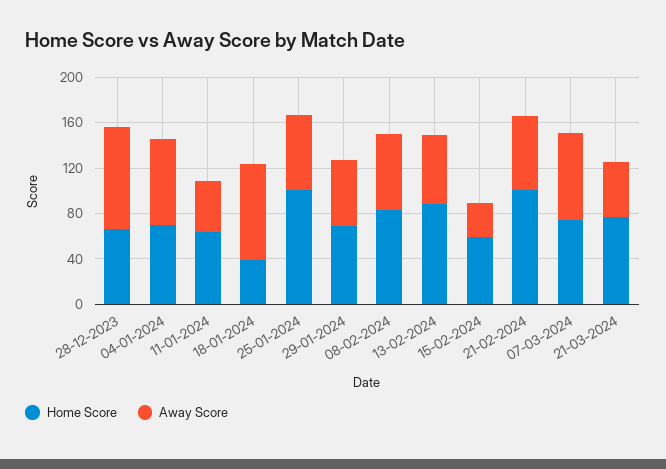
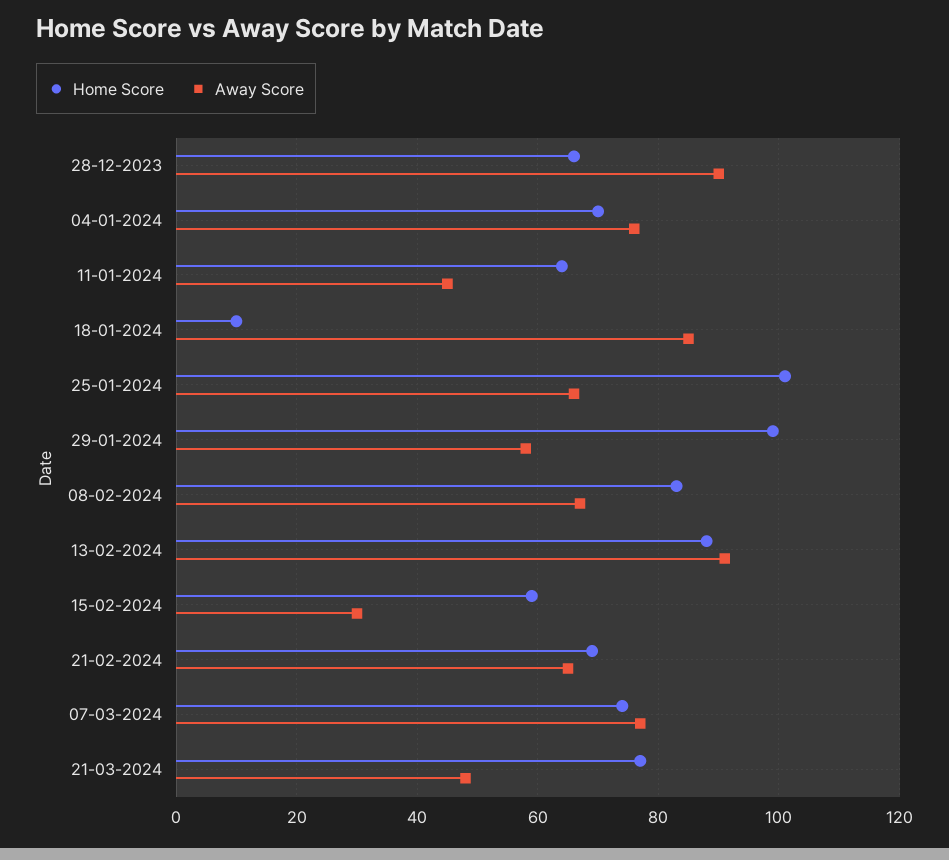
Home Score, 18-01-2024: 40 -> 10
Home Score, 29-01-2024: 70 -> 100
Away Score, 13-02-2024: 60 -> 90
Home Score, 21-02-2024: 100 -> 70

